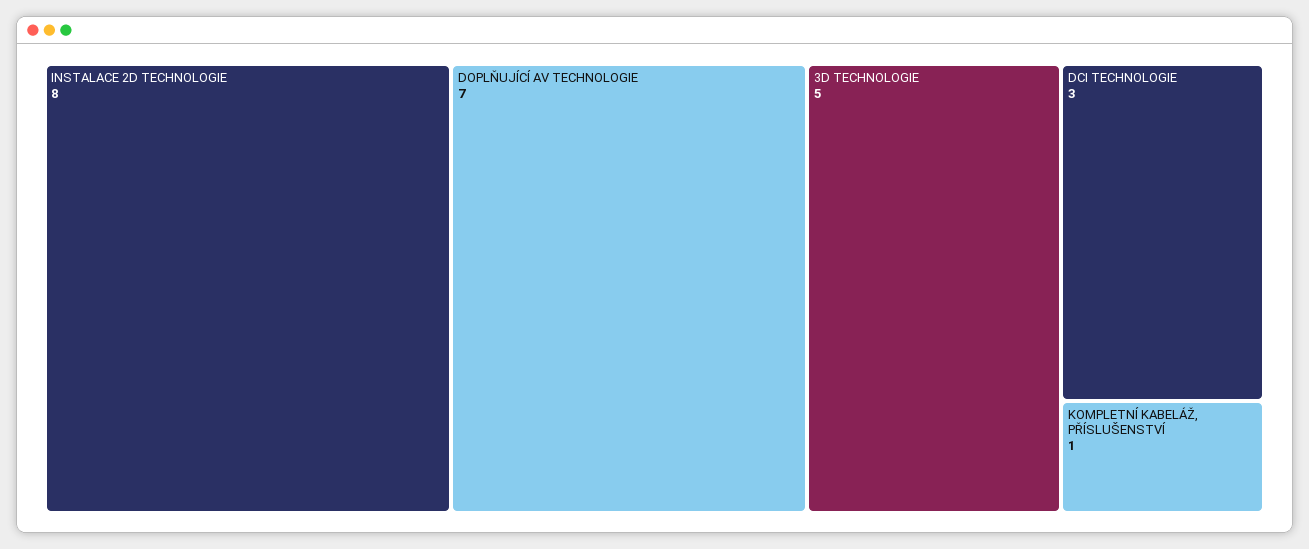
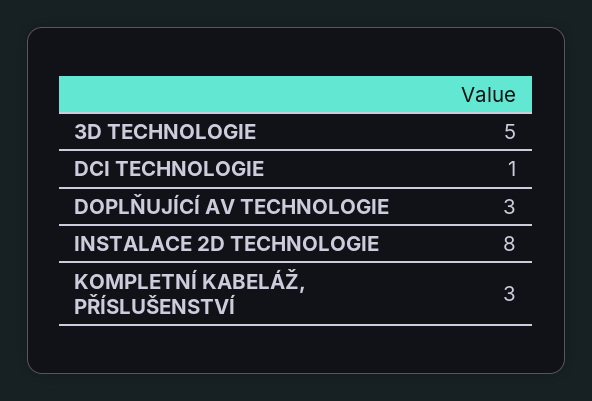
DOPLŇUJÍCÍ AV TECHNOLOGIE: 7 -> 3
DCI TECHNOLOGIE: 3 -> 1
KOMPLETNÍ KABELÁŽ, PŘÍSLUŠENSTVÍ: 1 -> 3

